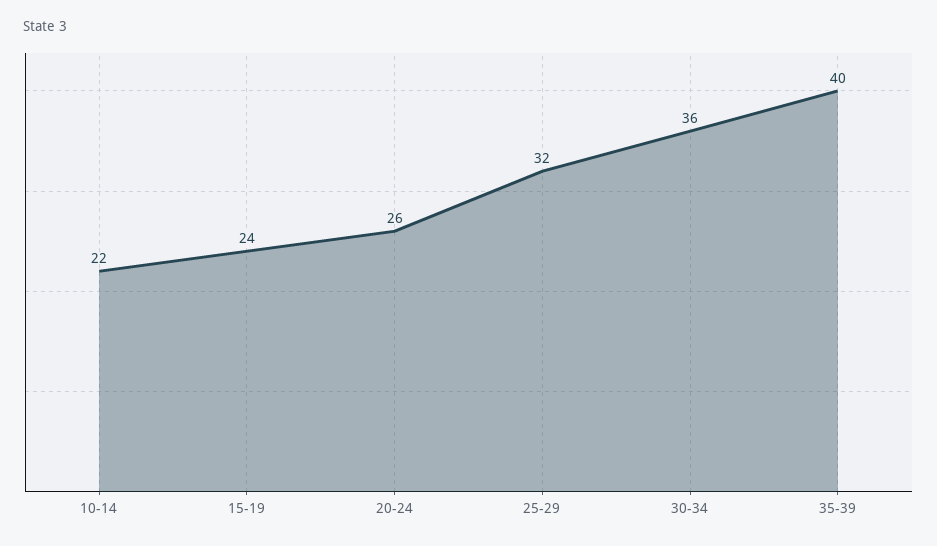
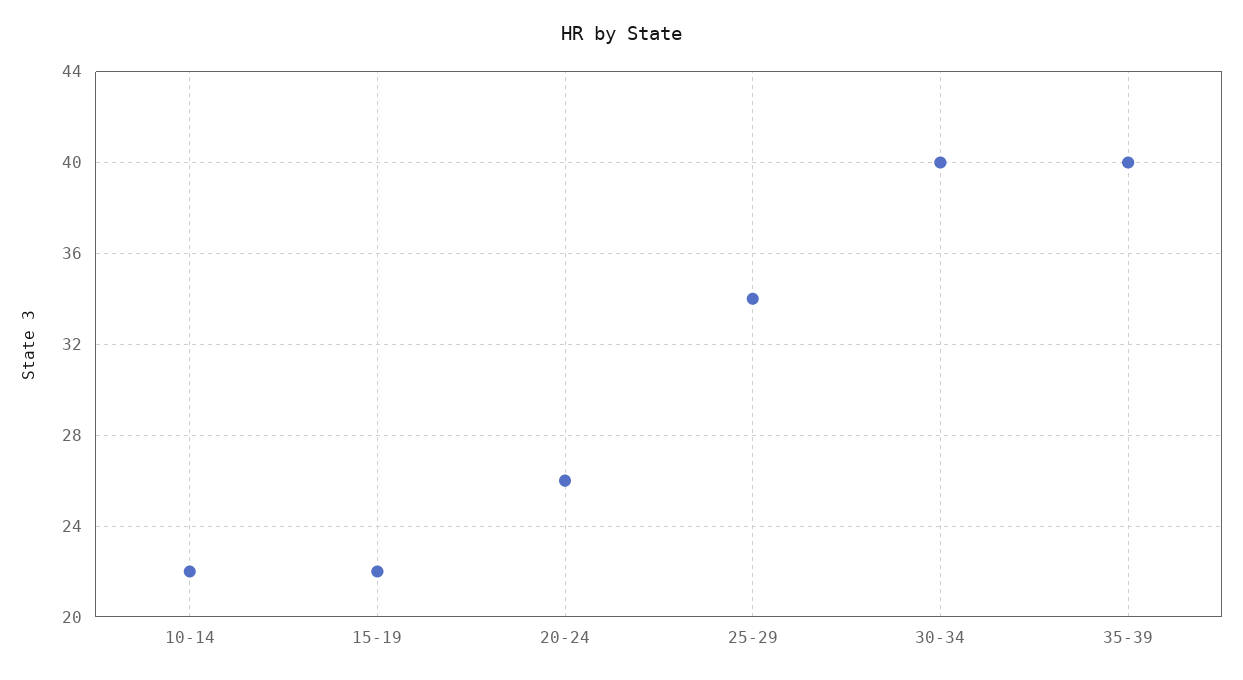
15-19: 24 -> 22
25-29: 32 -> 34
30-34: 36 -> 40

